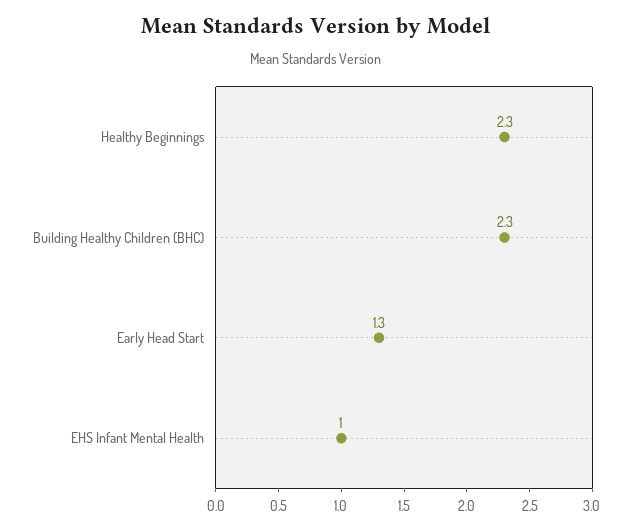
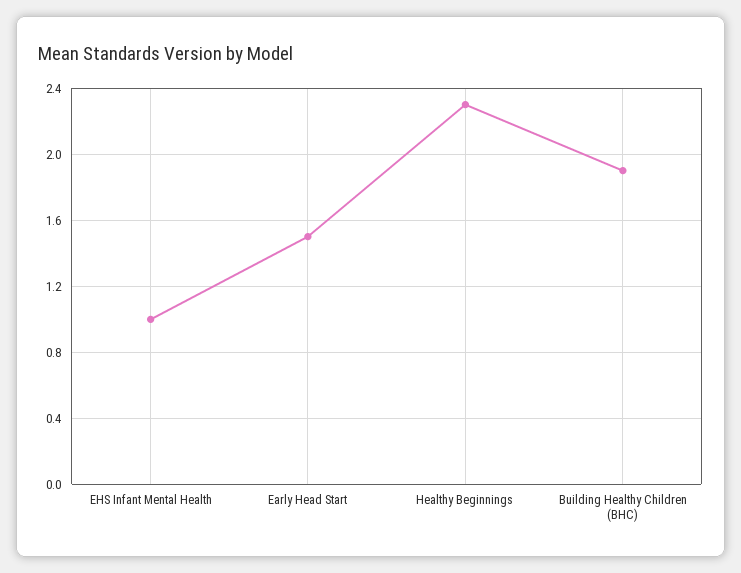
Building Healthy Children (BHC): 2.3 -> 1.9
Early Head Start: 1.3 -> 1.5

